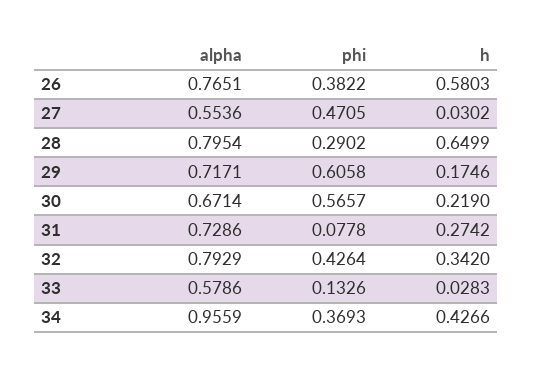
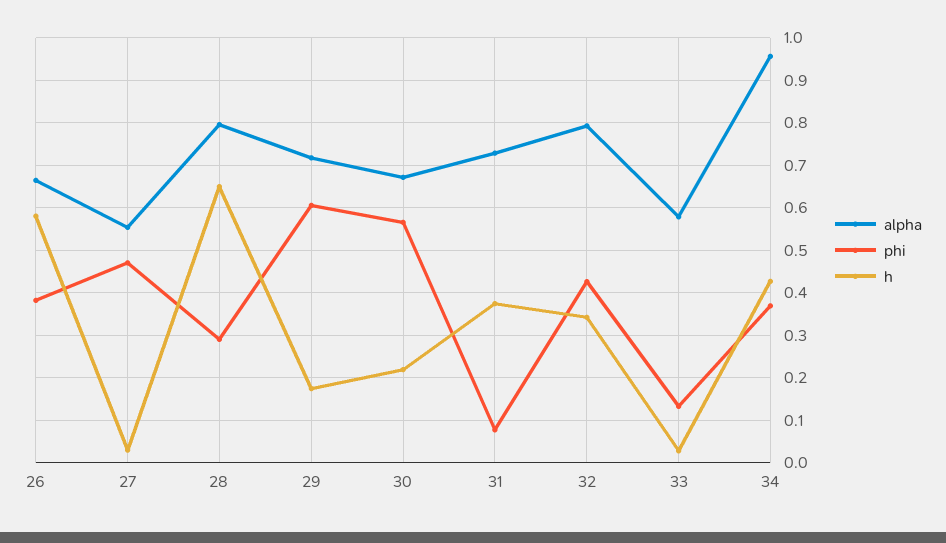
alpha, 26: 0.7651 -> 0.66
h, 31: 0.2742 -> 0.38

